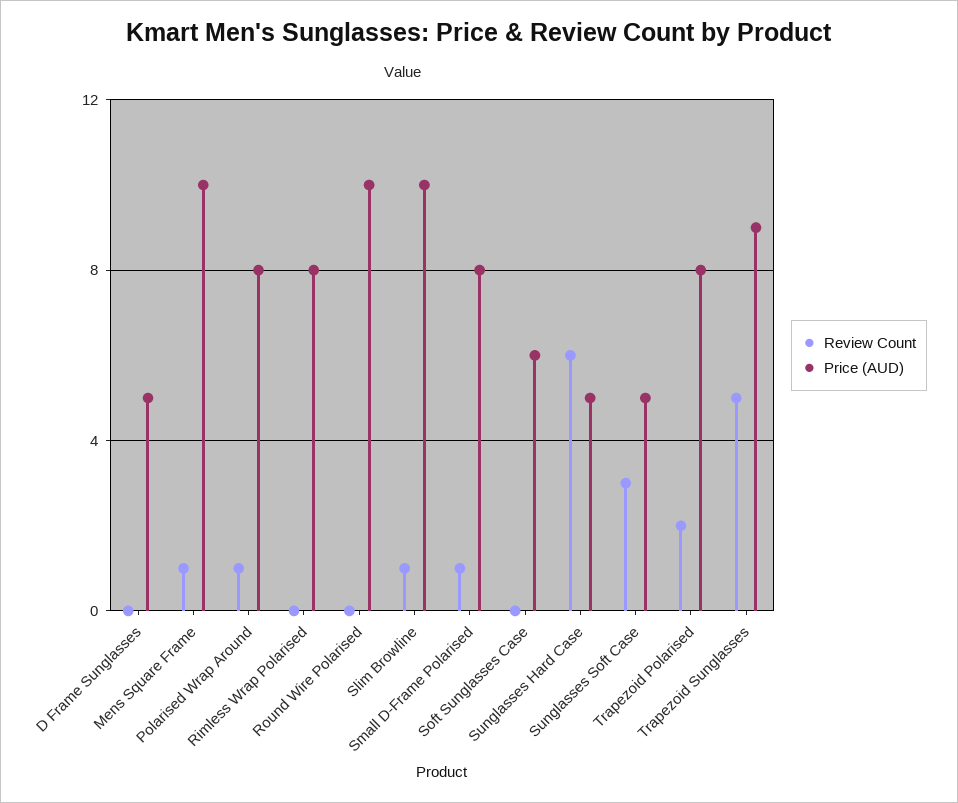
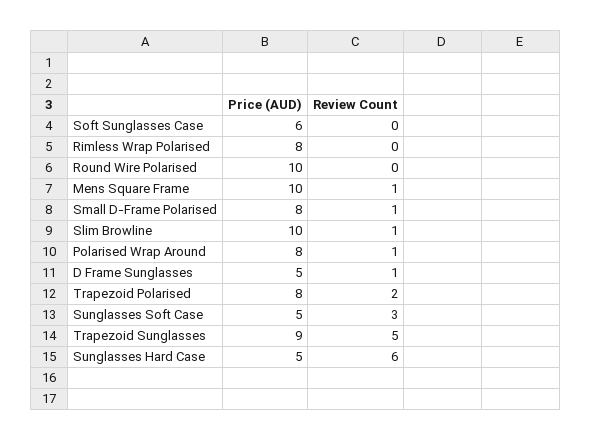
Review Count, D Frame Sunglasses: 0 -> 1

